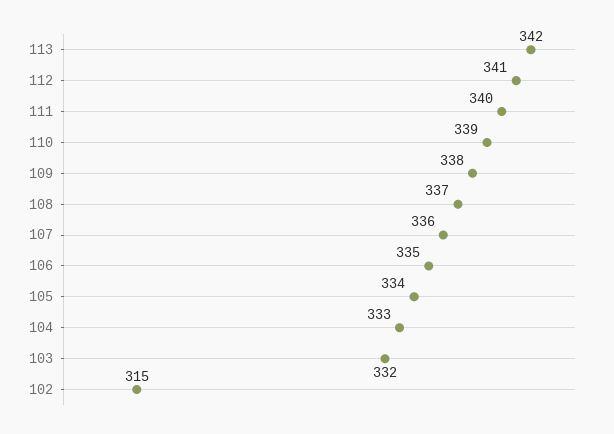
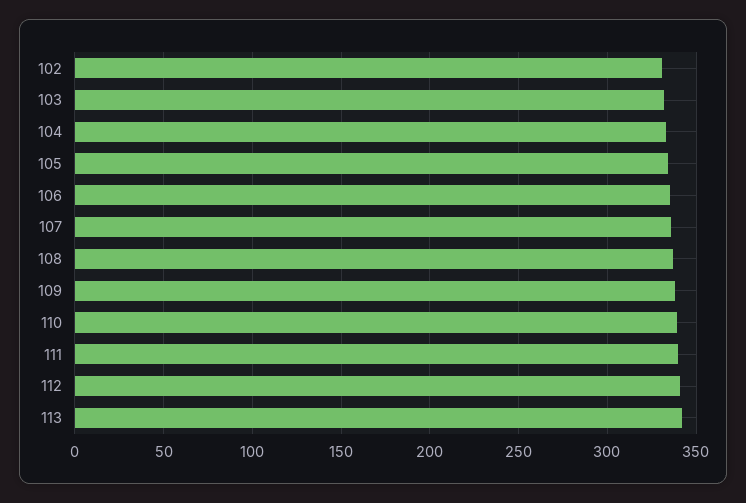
102: 315 -> 330

